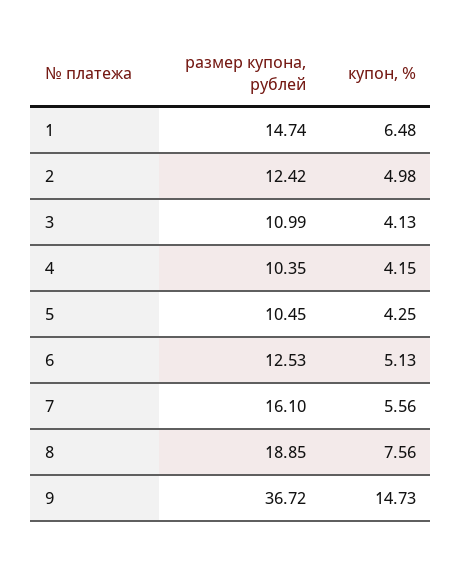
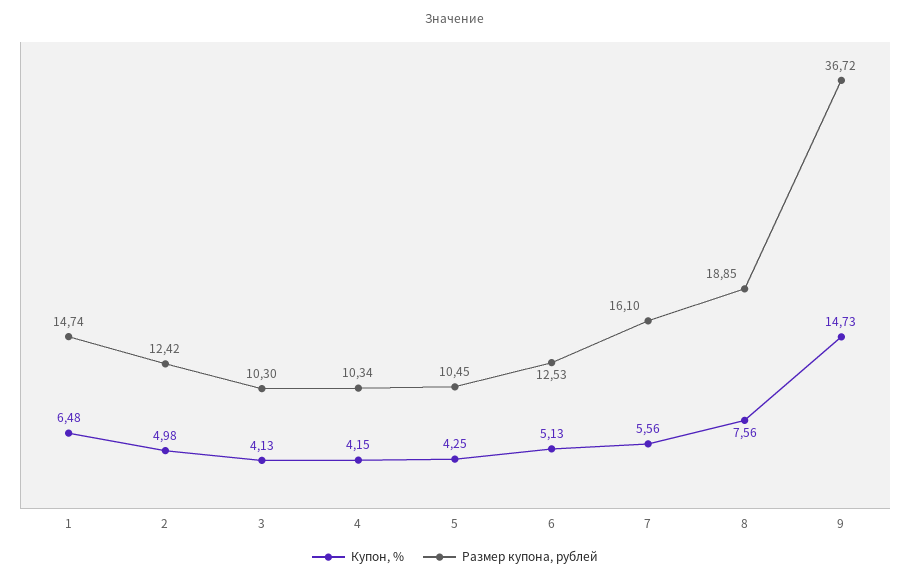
размер купона, рублей, 3: 10.99 -> 10.3
размер купона, рублей, 4: 10.35 -> 10.34

